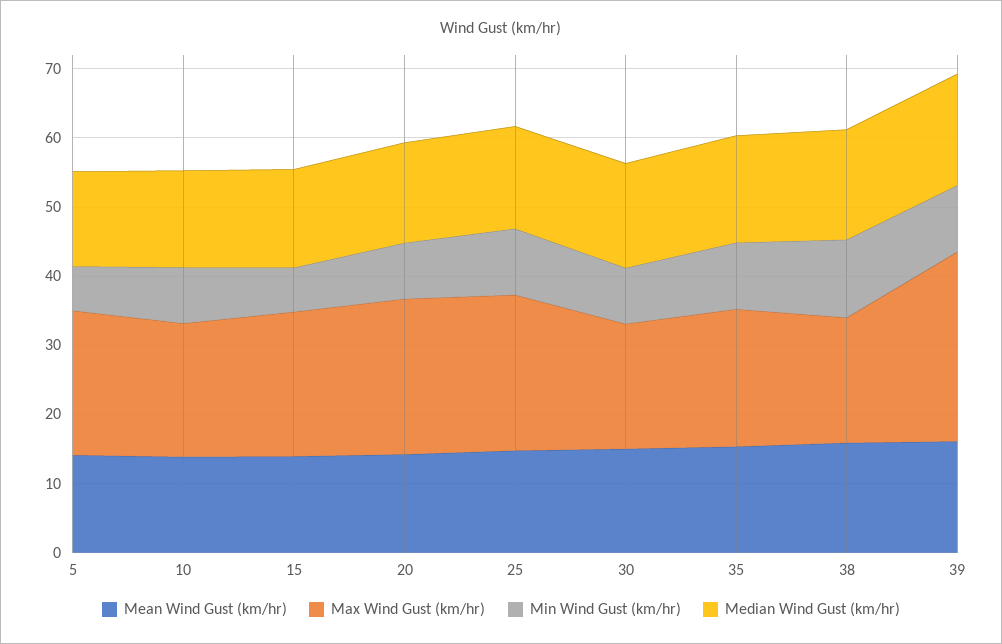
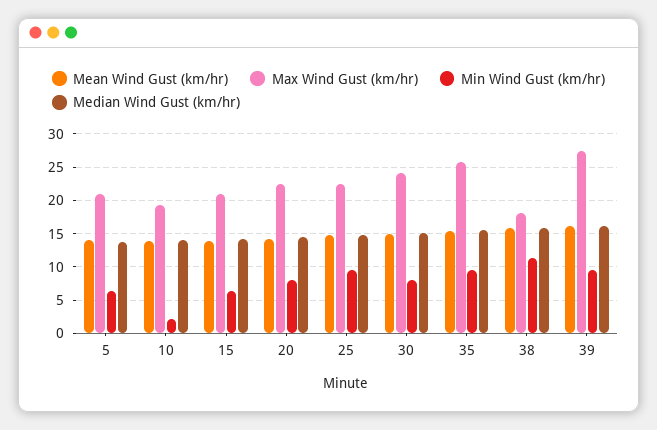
Min Wind Gust (km/hr), 10: 8 -> 2
Max Wind Gust (km/hr), 30: 18 -> 24
Max Wind Gust (km/hr), 35: 20 -> 26

